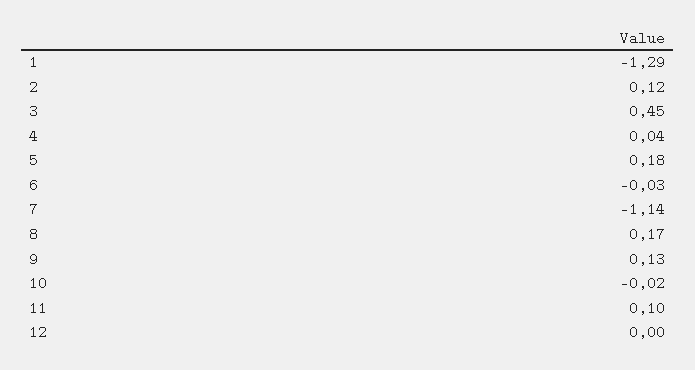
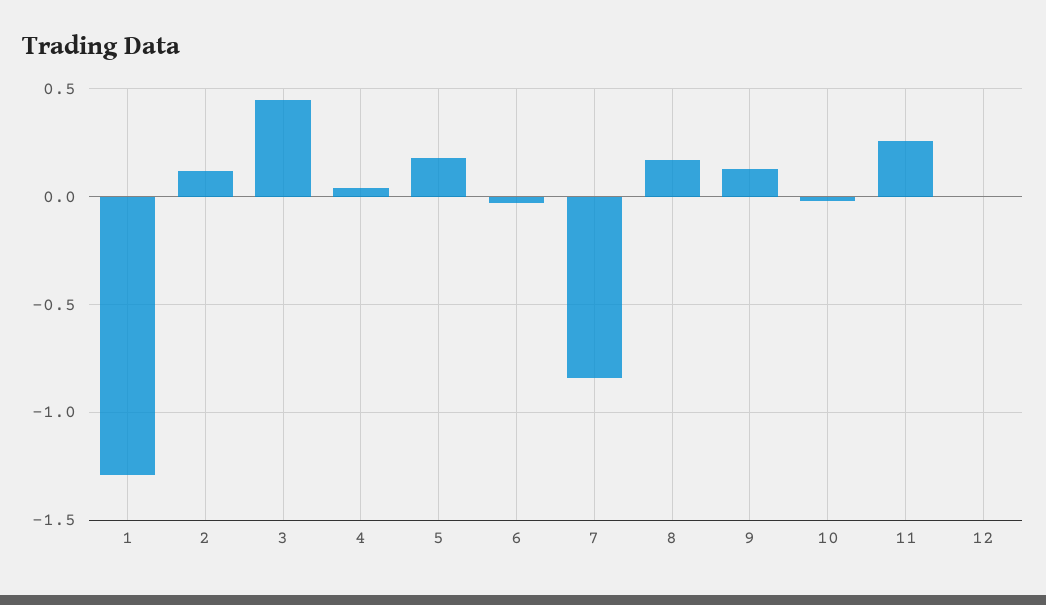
7: -1.14 -> -0.85
11: 0.1 -> 0.25

